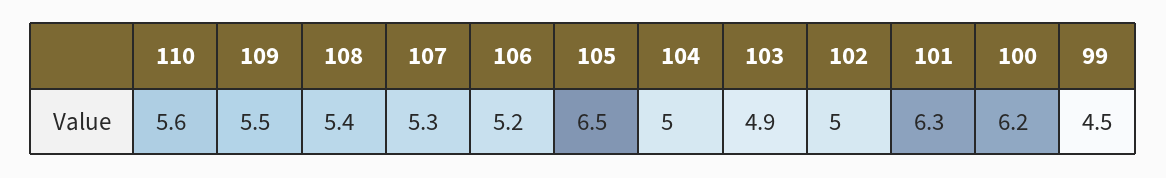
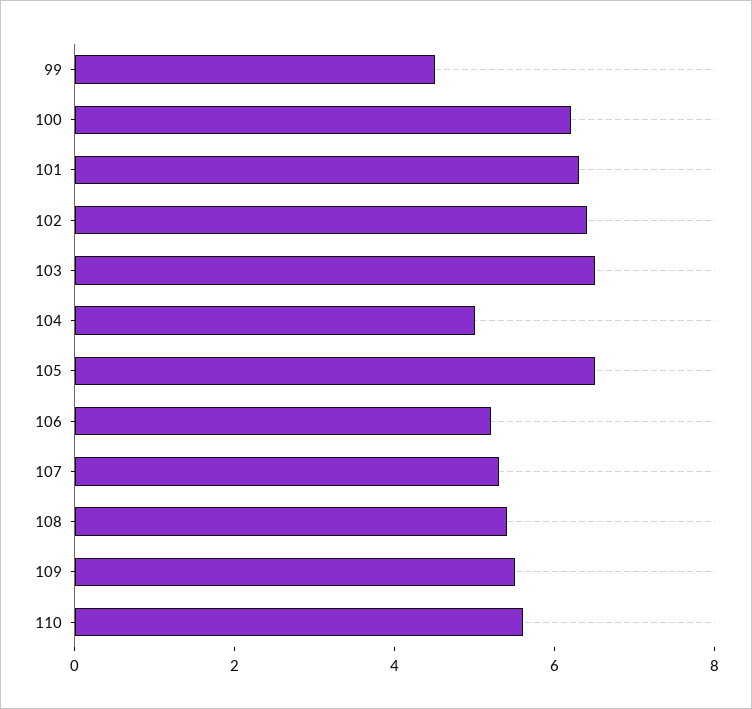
103: 4.9 -> 6.5
102: 5 -> 6.5

